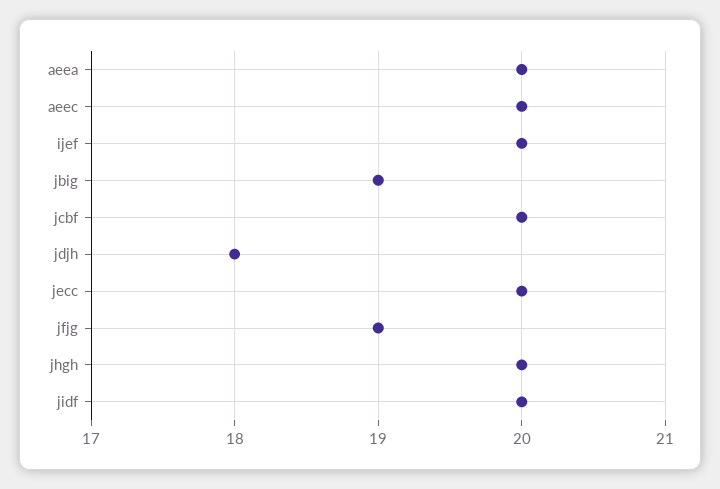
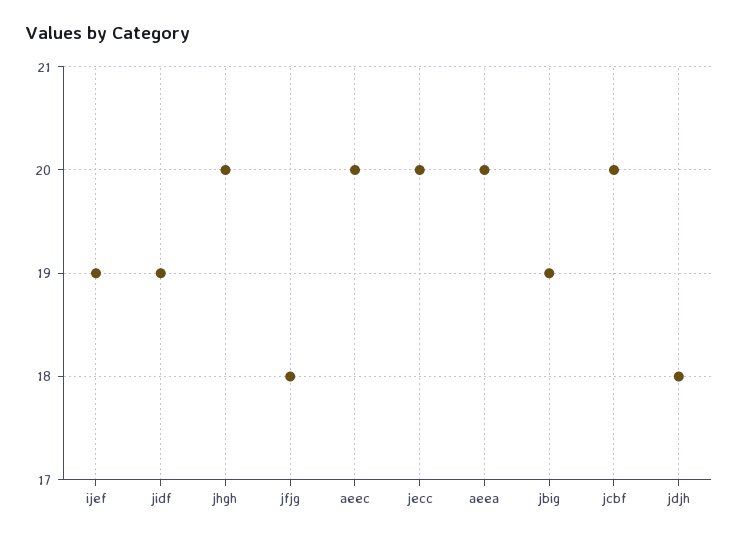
ijef: 20 -> 19
jfjg: 19 -> 18
jidf: 20 -> 19

